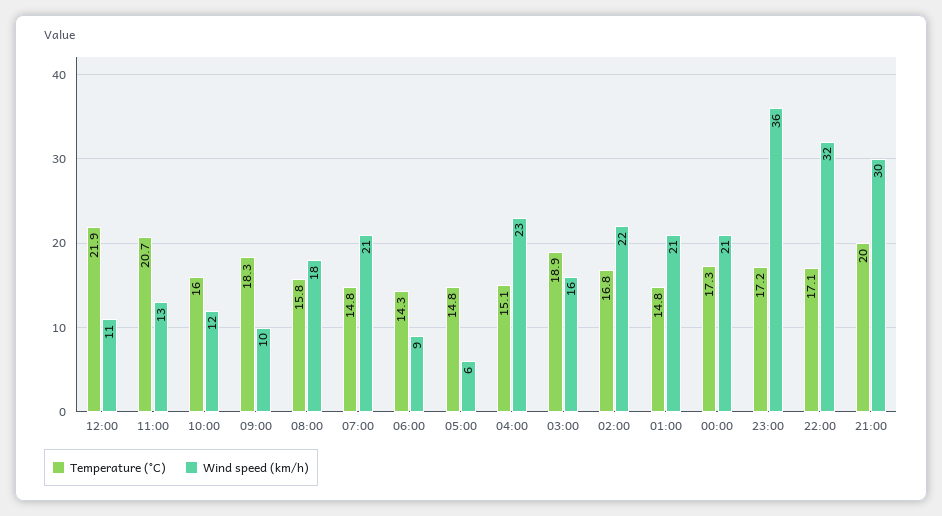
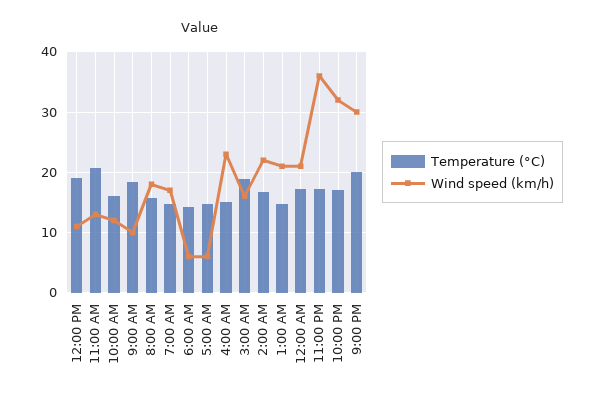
Temperature (°C), 12:00: 21.9 -> 19
Wind speed (km/h), 07:00: 21 -> 17
Wind speed (km/h), 06:00: 9 -> 6

